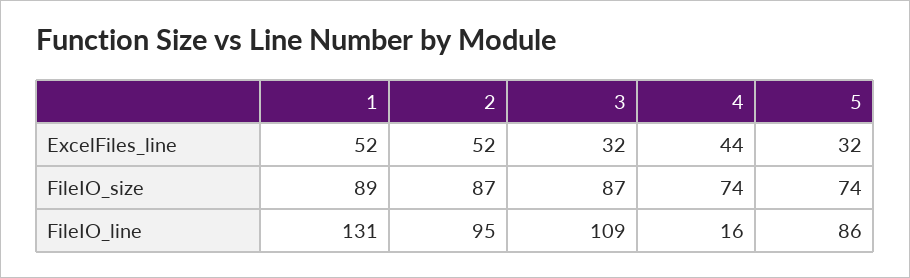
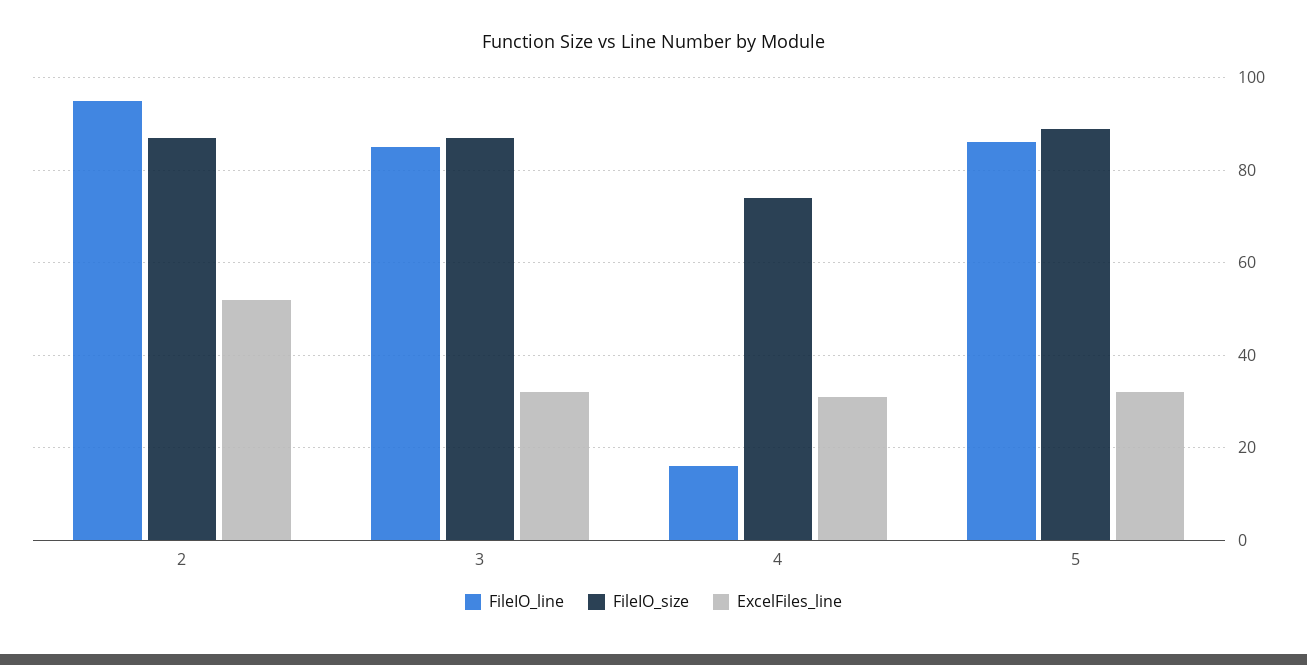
ExcelFiles_line, 1: 52 -> none
ExcelFiles_line, 4: 44 -> 30
FileIO_size, 1: 89 -> none
FileIO_size, 5: 74 -> 90
FileIO_line, 1: 131 -> none
FileIO_line, 3: 109 -> 85

